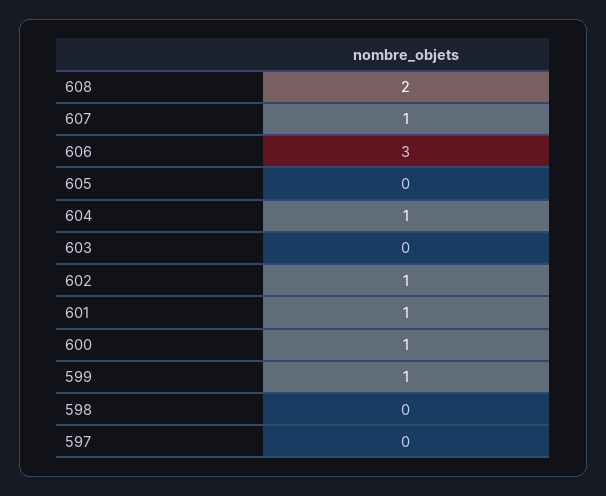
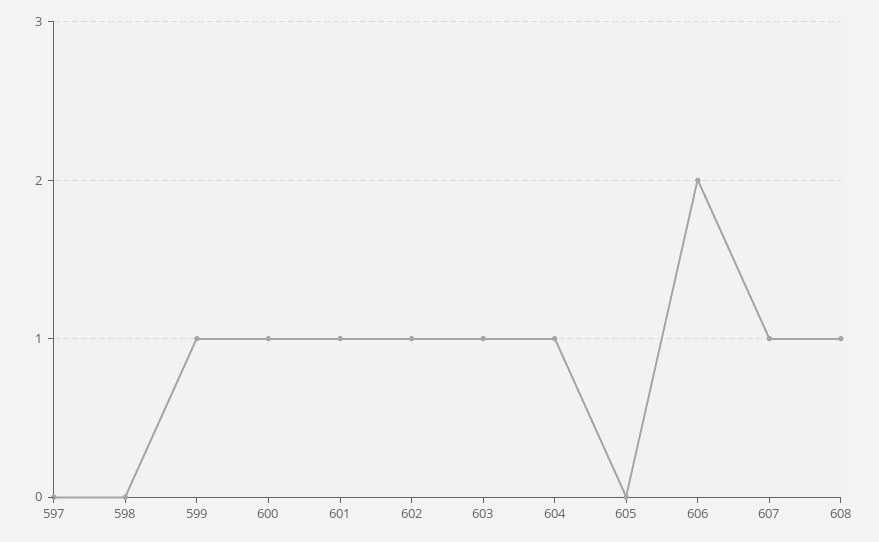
608: 2 -> 1
606: 3 -> 2
603: 0 -> 1

